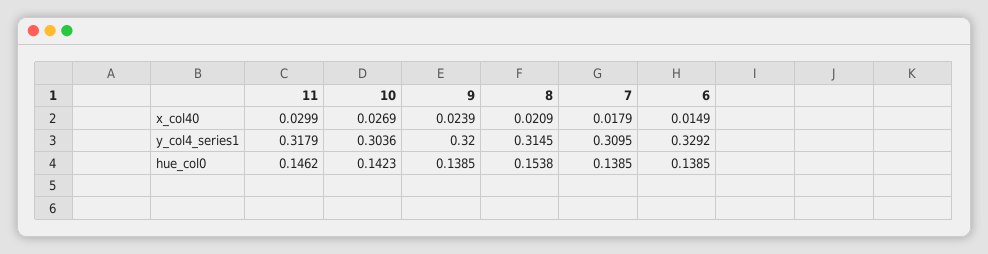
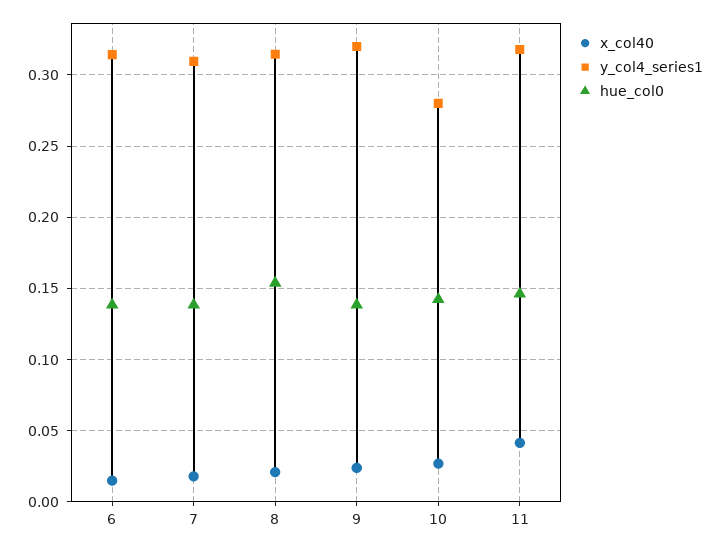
x_col40, 11: 0.0299 -> 0.04
y_col4_series1, 10: 0.3036 -> 0.28
y_col4_series1, 6: 0.3292 -> 0.315

